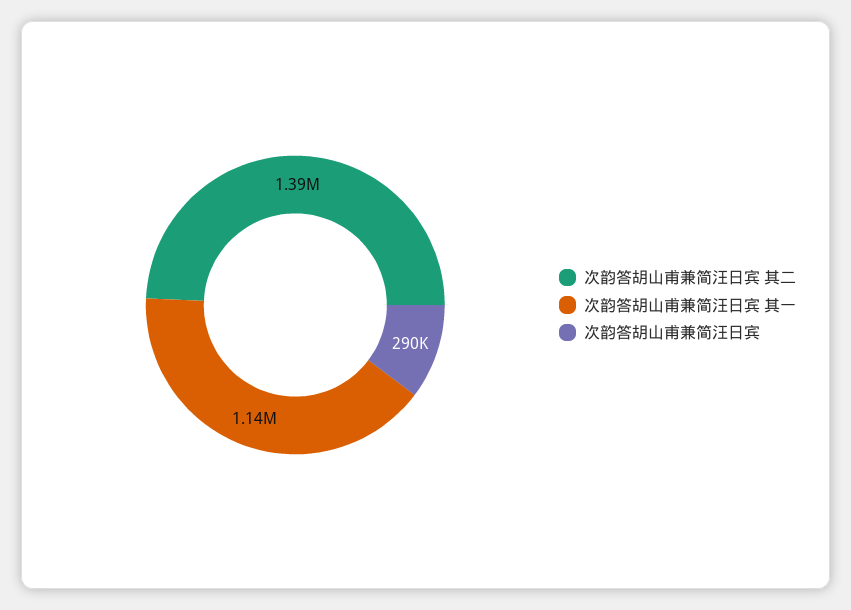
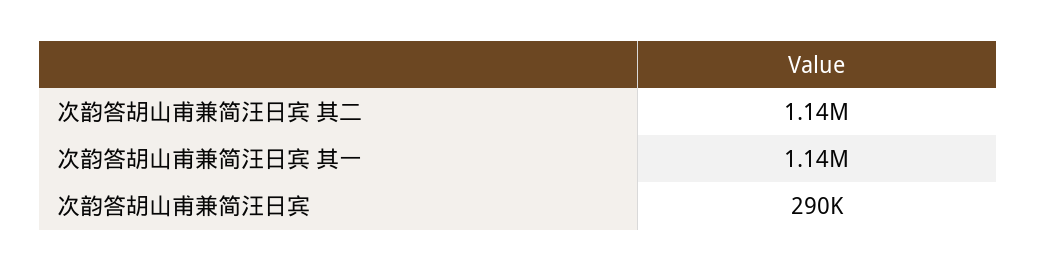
次韵答胡山甫兼简汪日宾 其二: 1390000 -> 1140000

